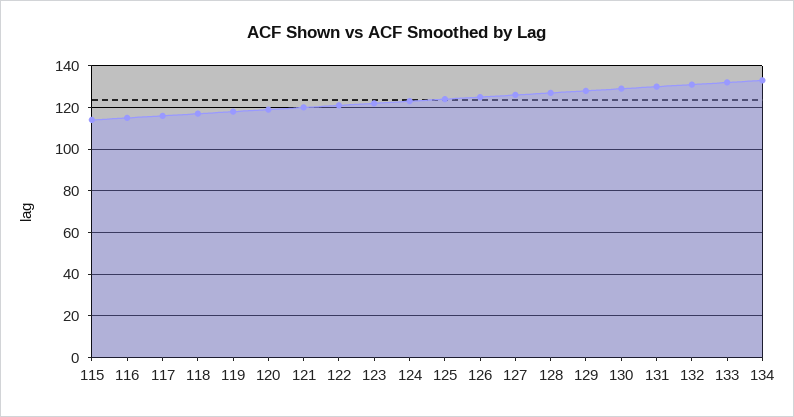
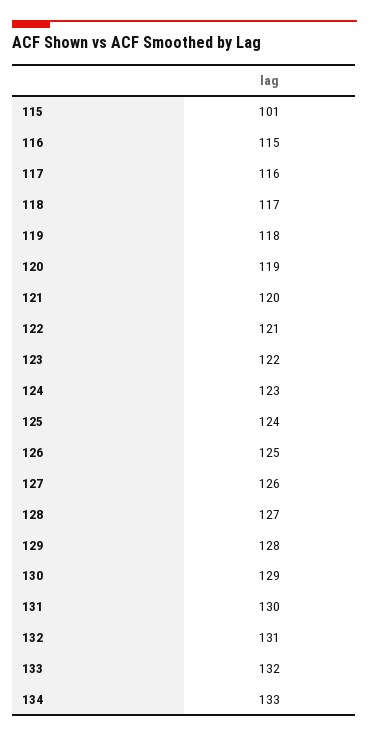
115: 115 -> 101

